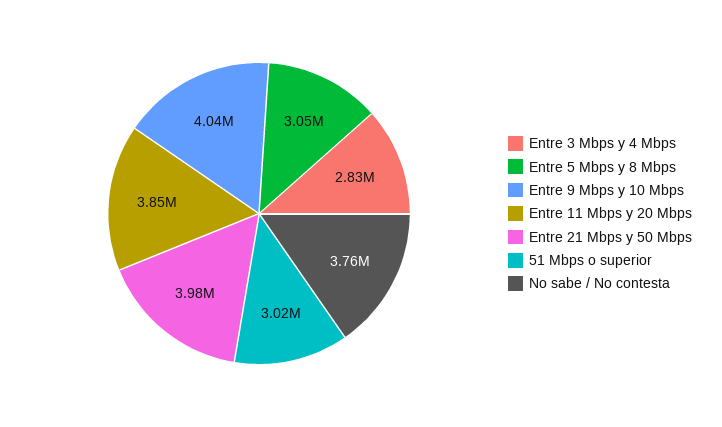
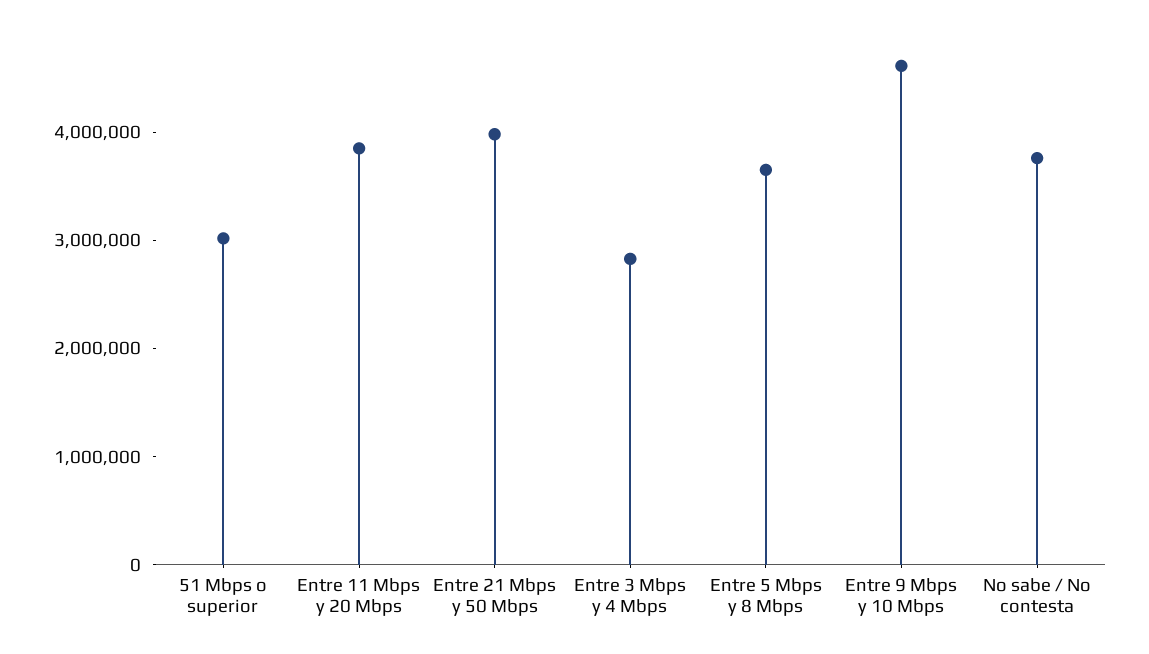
Entre 5 Mbps y 8 Mbps: 3050000 -> 3600000
Entre 9 Mbps y 10 Mbps: 4040000 -> 4600000

